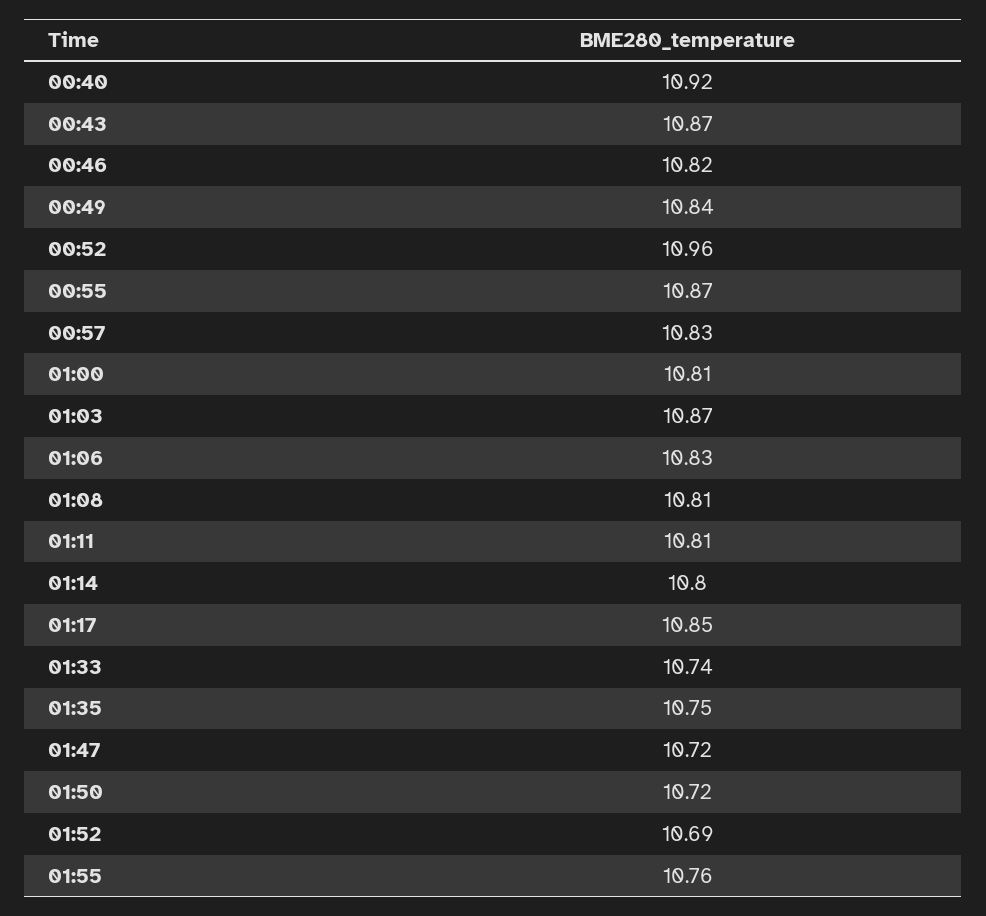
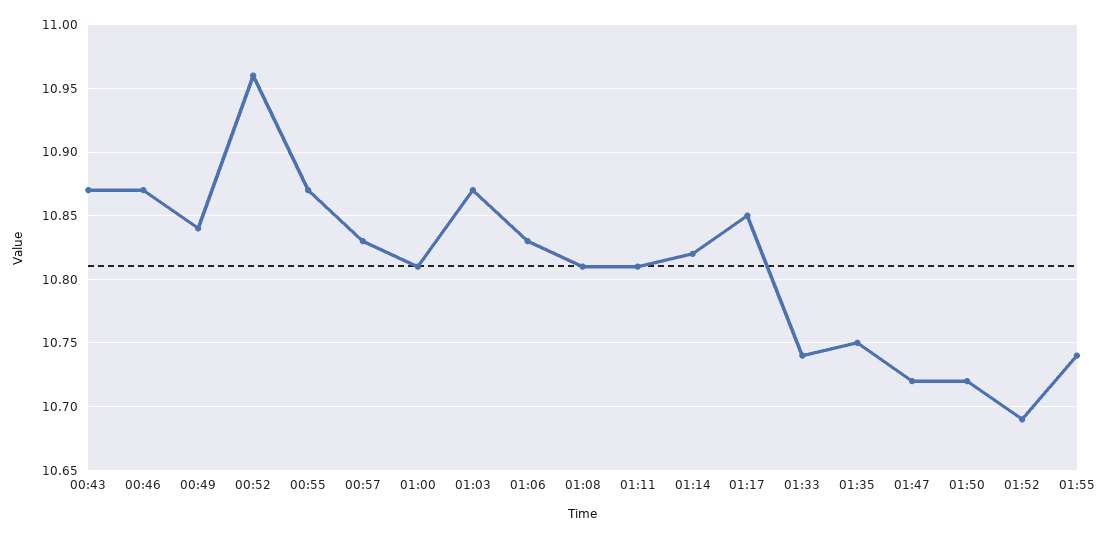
00:40: 10.92 -> none
00:46: 10.82 -> 10.87
01:14: 10.8 -> 10.82
01:55: 10.76 -> 10.74

